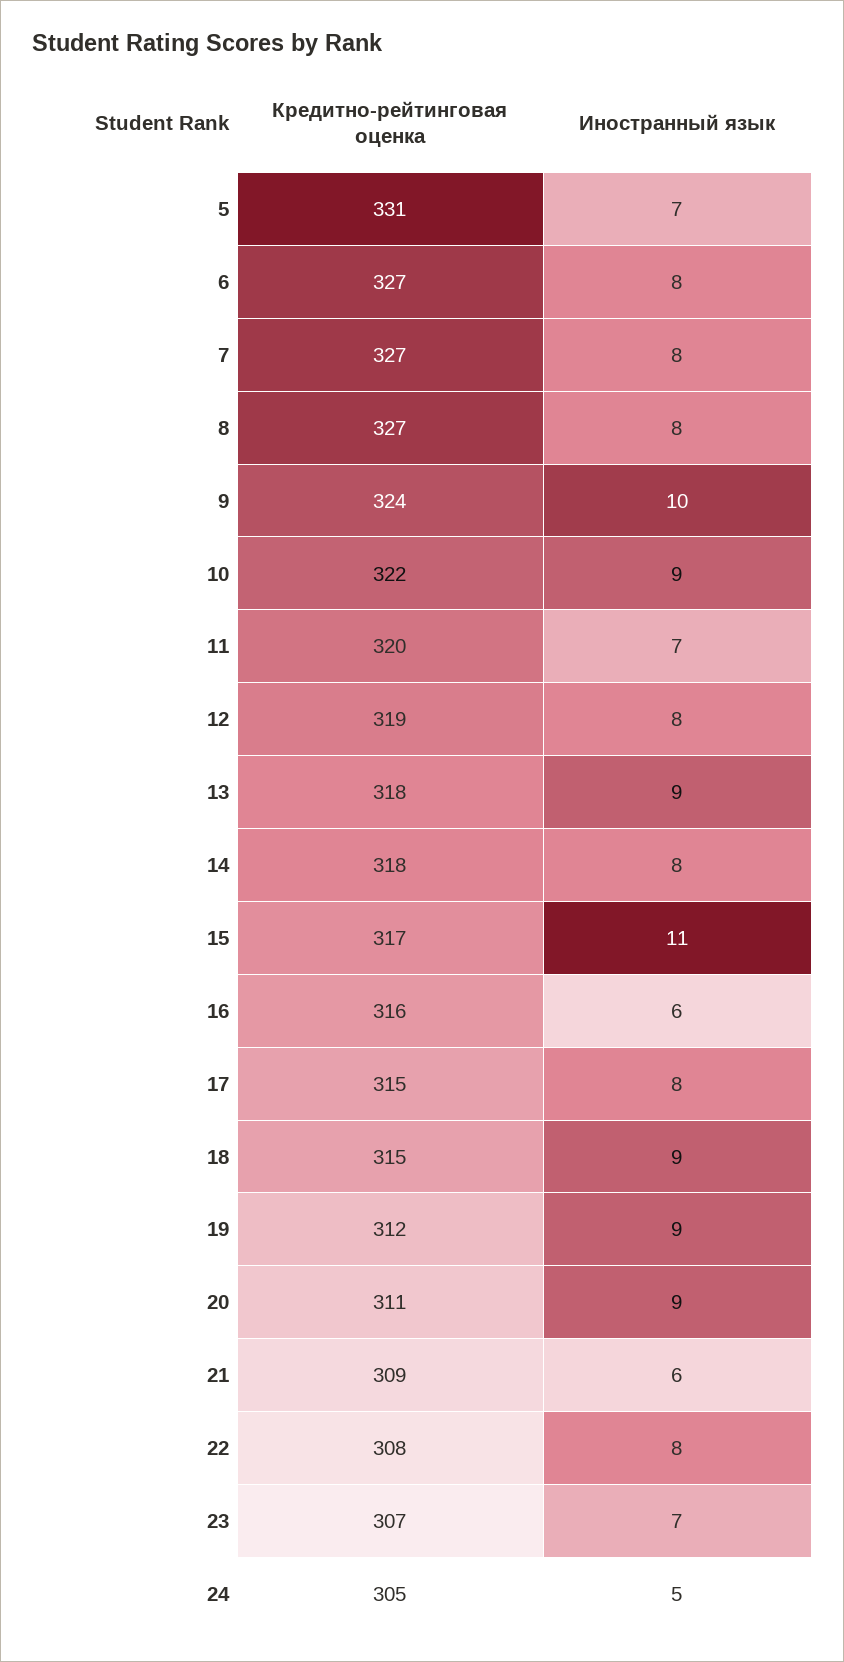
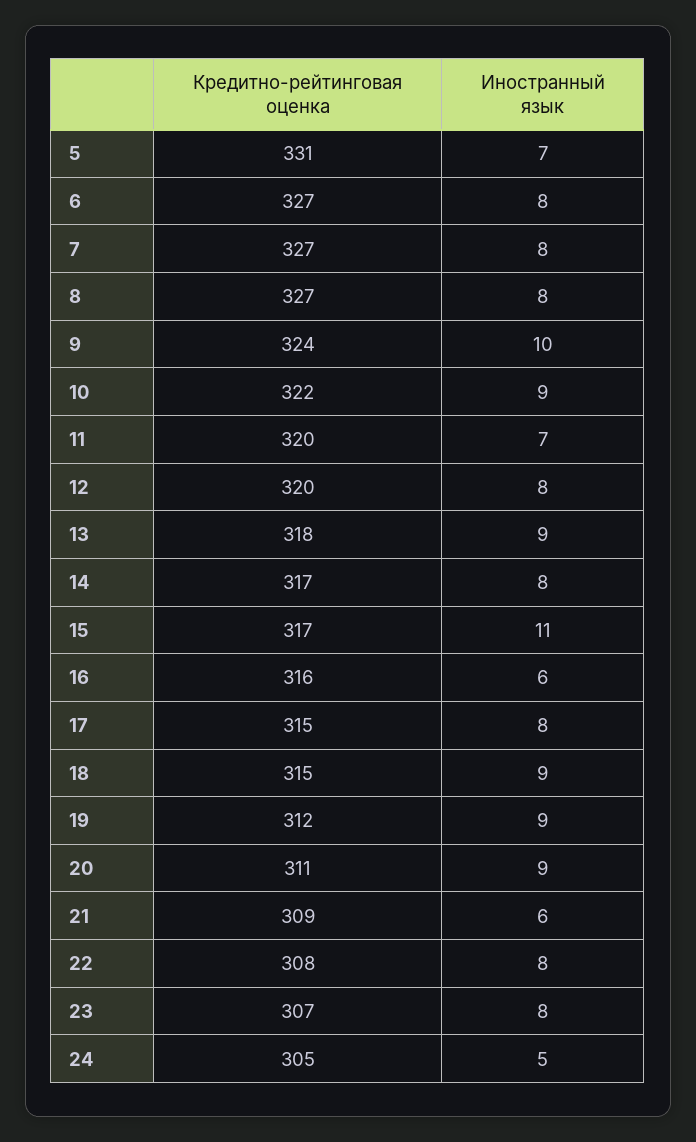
Кредитно-рейтинговая оценка, 12: 319 -> 320
Кредитно-рейтинговая оценка, 14: 318 -> 317
Иностранный язык, 23: 7 -> 8

